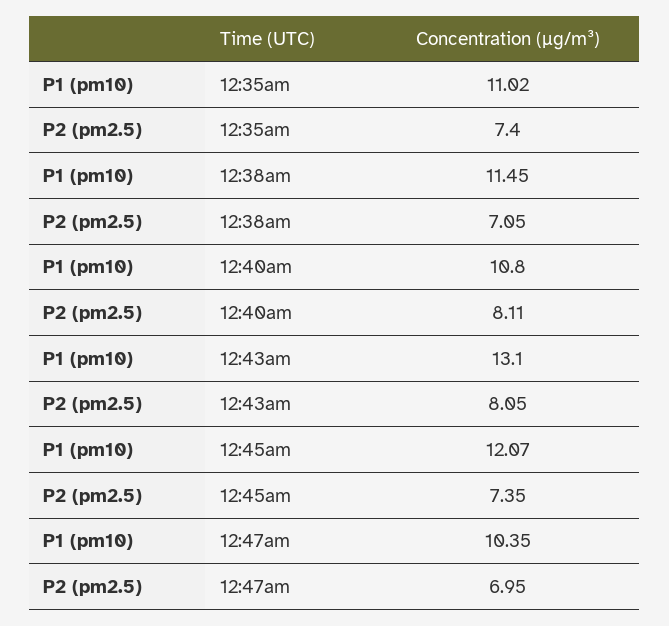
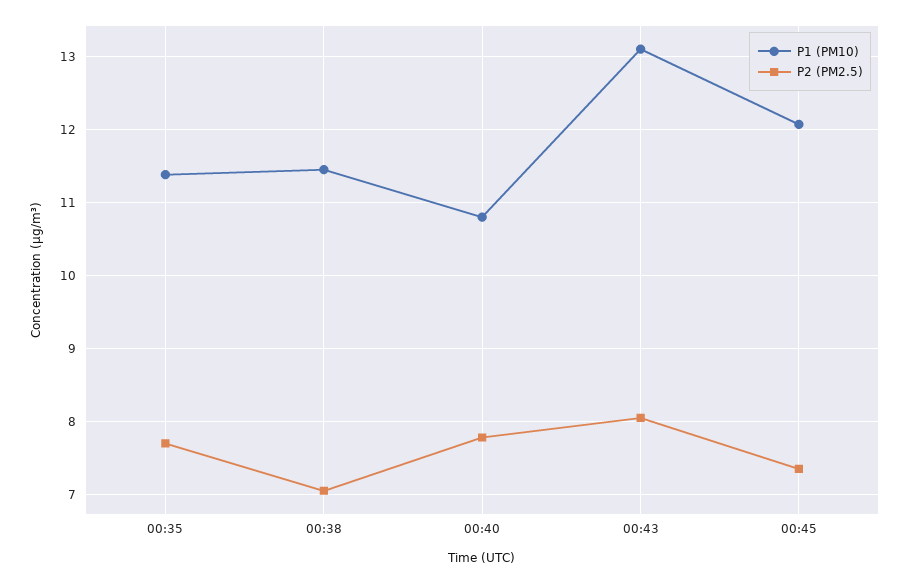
P1 (pm10), 12:35am: 11.02 -> 11.4
P2 (pm2.5), 12:35am: 7.4 -> 7.7
P2 (pm2.5), 12:40am: 8.11 -> 7.8
P1 (pm10), 12:47am: 10.35 -> none
P2 (pm2.5), 12:47am: 6.95 -> none

